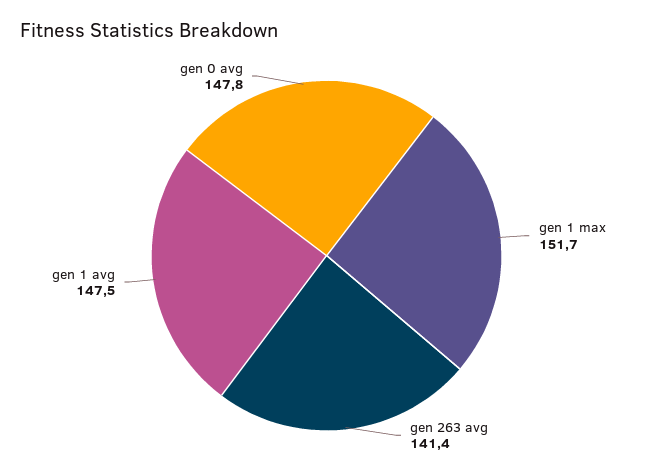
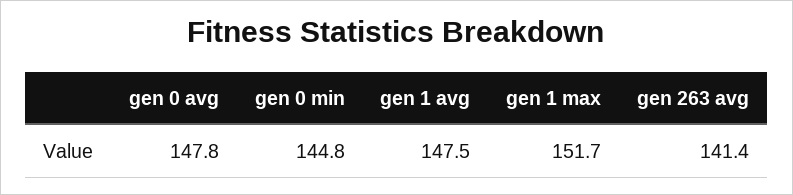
gen 0 min: none -> 144.8

